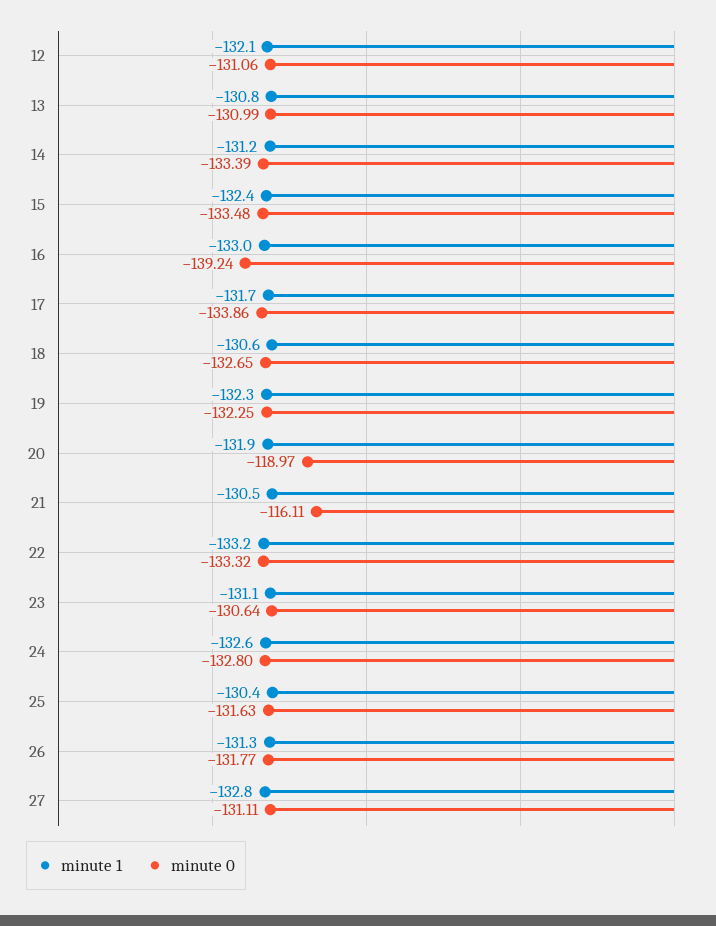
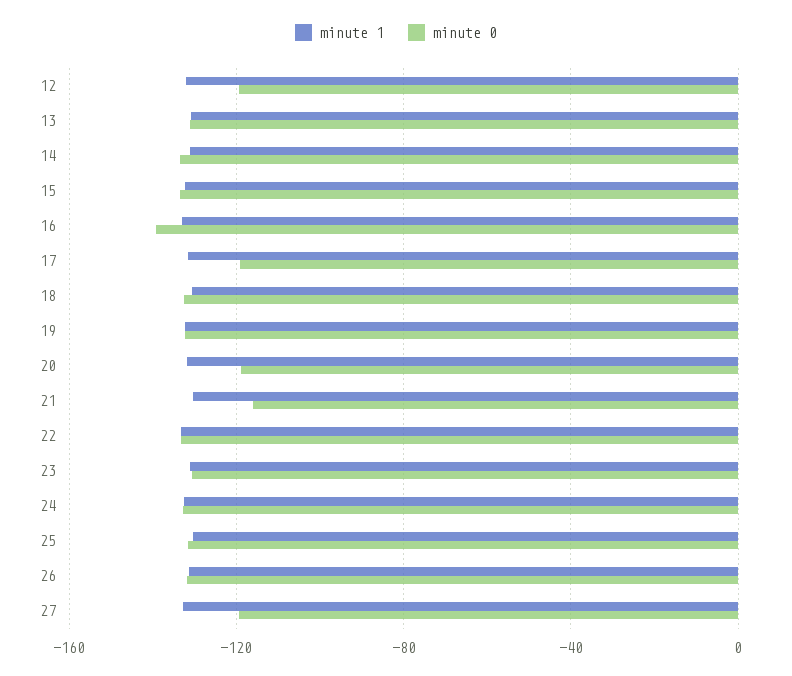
minute 0, 12: -131.06 -> -120
minute 0, 17: -133.86 -> -120
minute 0, 27: -131.11 -> -120

